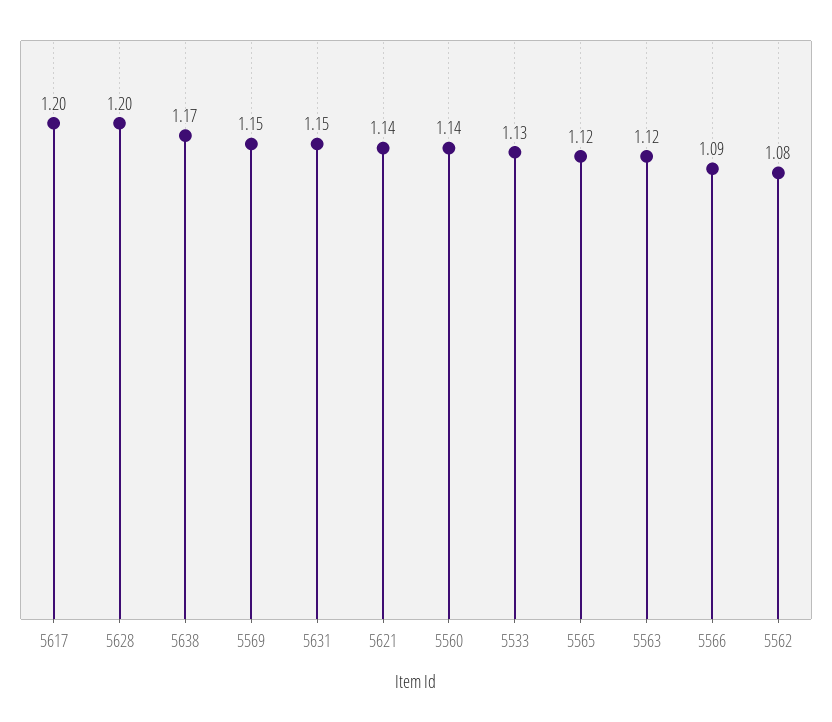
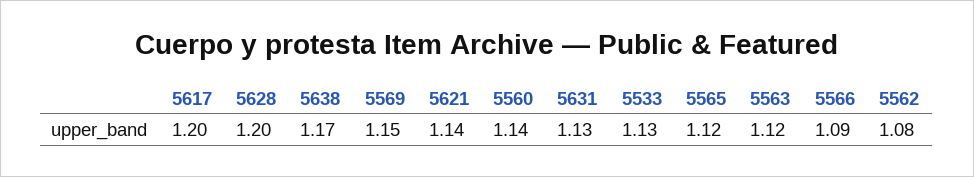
5631: 1.15 -> 1.13

